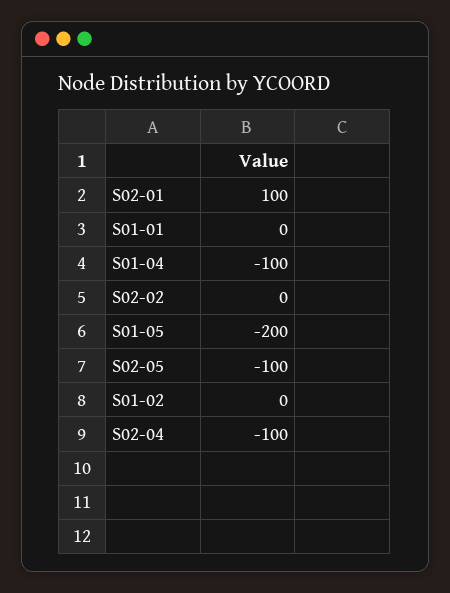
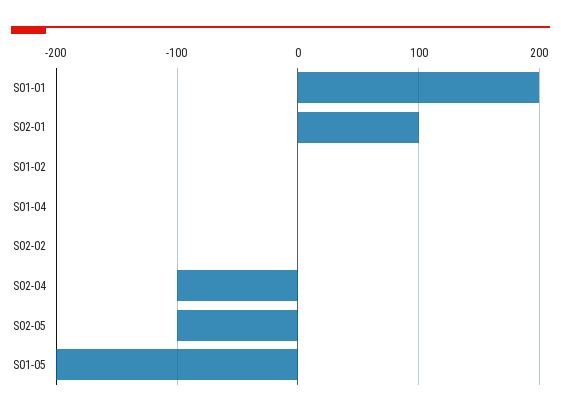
S01-01: 0 -> 200
S01-04: -100 -> 0

